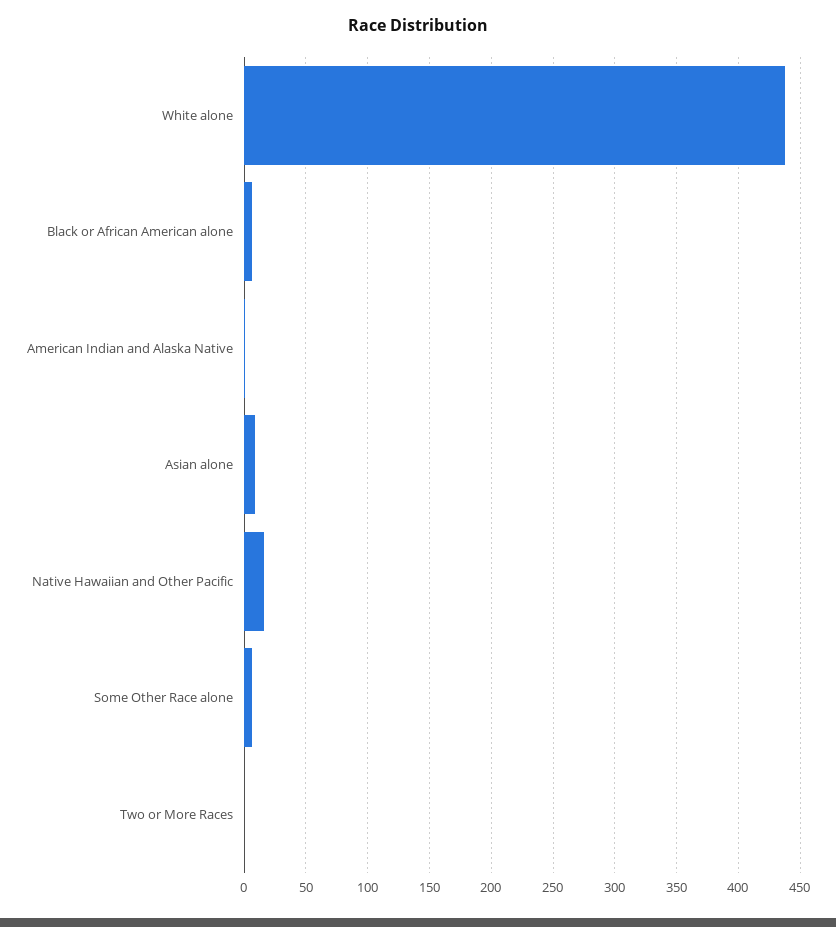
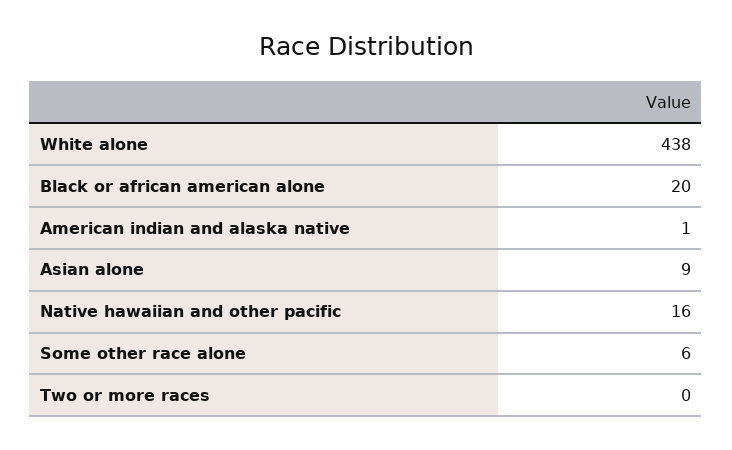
Black or African American alone: 5 -> 20

